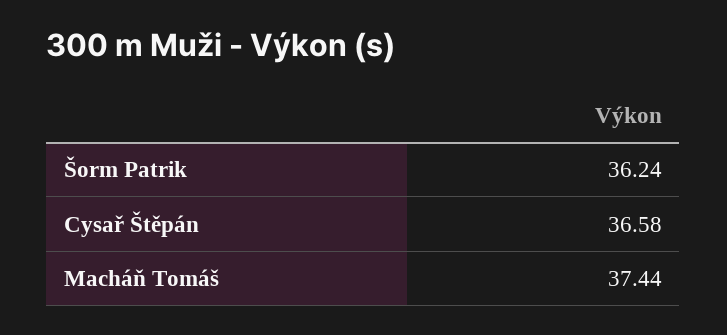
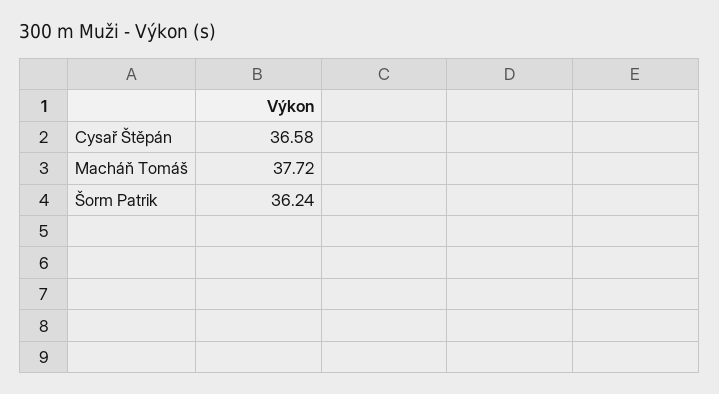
Macháň Tomáš: 37.44 -> 37.72

